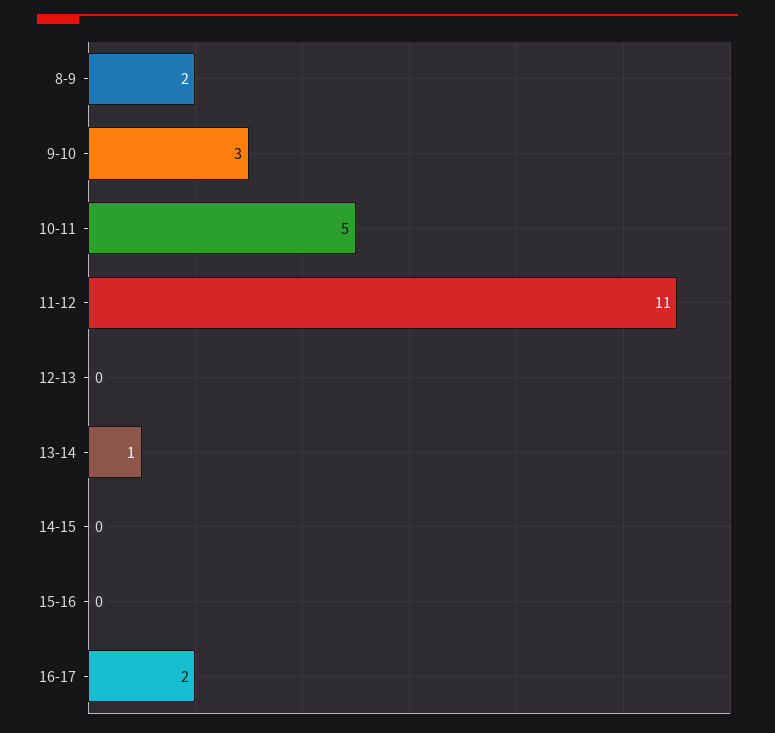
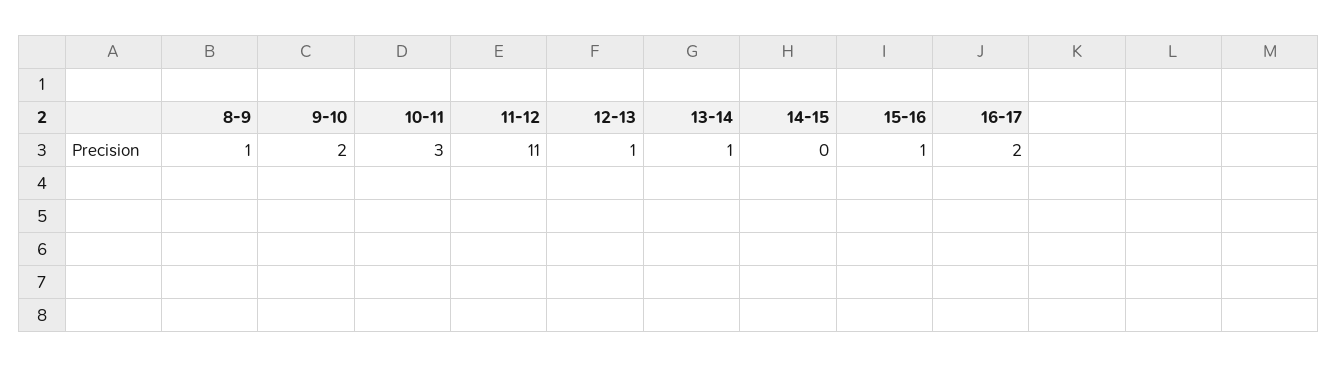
8-9: 2 -> 1
9-10: 3 -> 2
10-11: 5 -> 3
12-13: 0 -> 1
15-16: 0 -> 1

